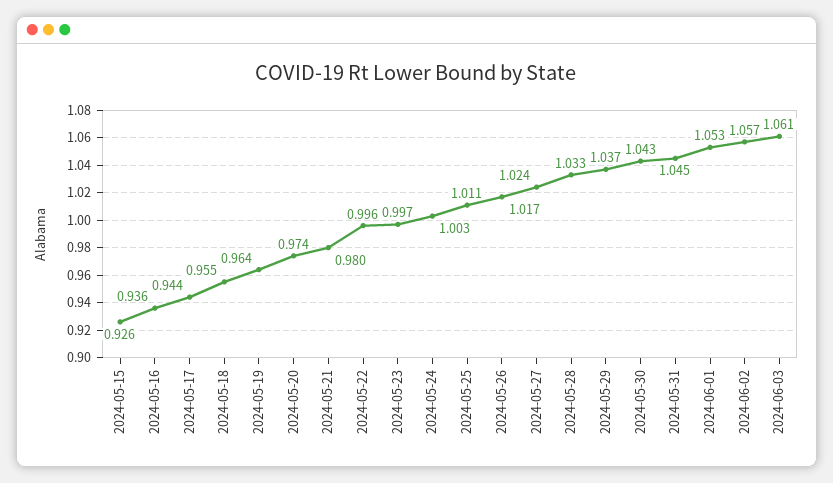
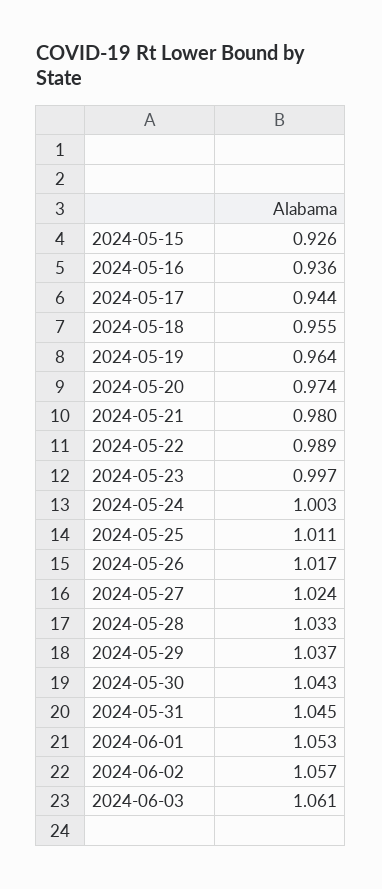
2024-05-22: 0.996 -> 0.989

